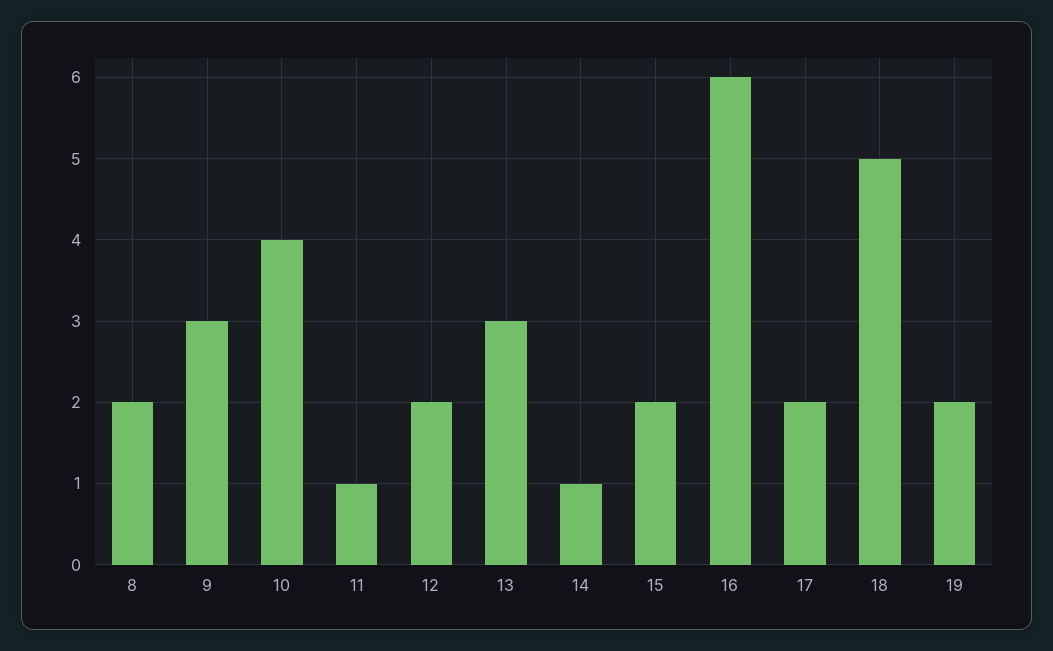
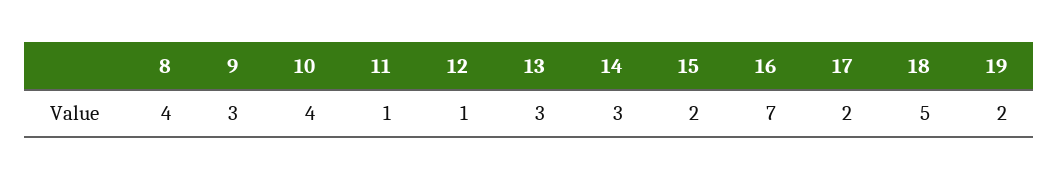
8: 2 -> 4
12: 2 -> 1
14: 1 -> 3
16: 6 -> 7

